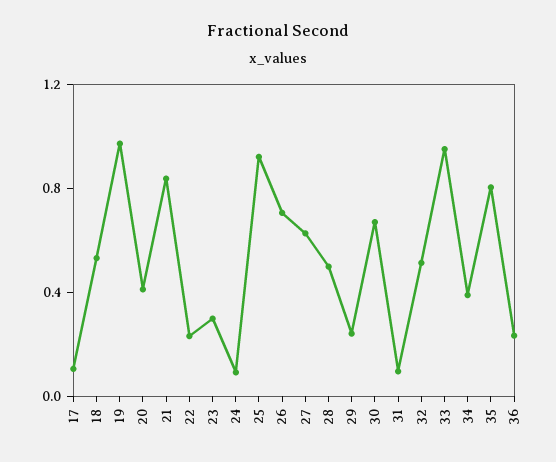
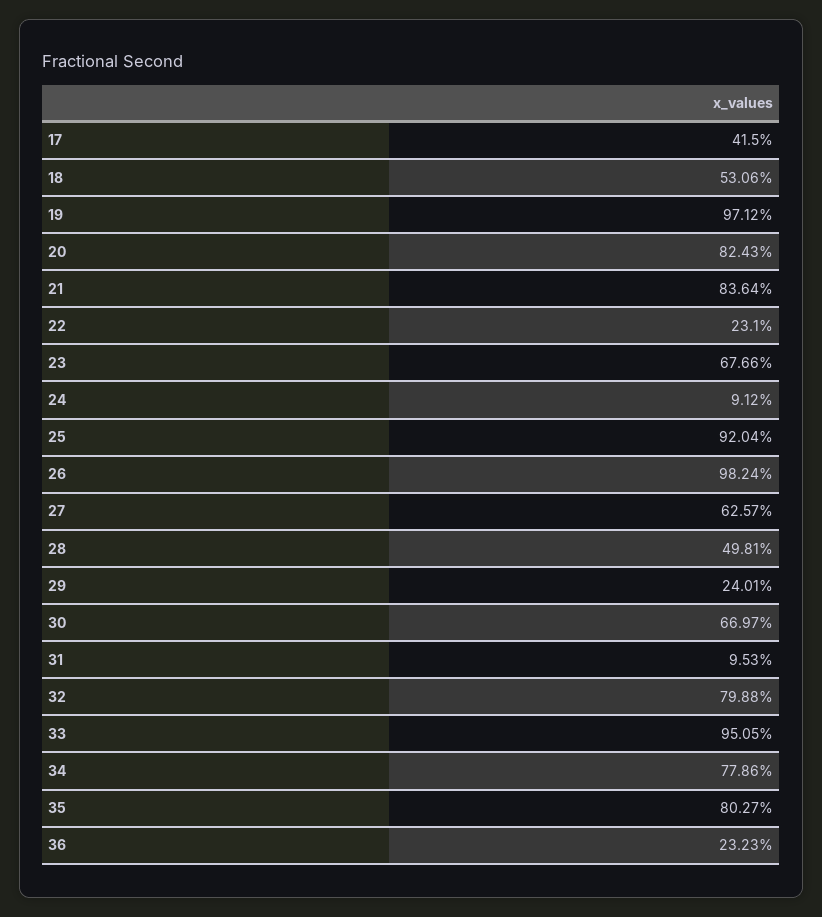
17: 0.1 -> 0.415
20: 0.4 -> 0.8243
23: 0.3 -> 0.6766
26: 0.7 -> 0.9824
32: 0.5 -> 0.7988
34: 0.4 -> 0.7786

